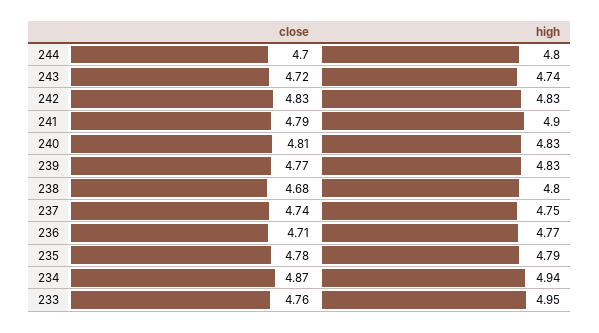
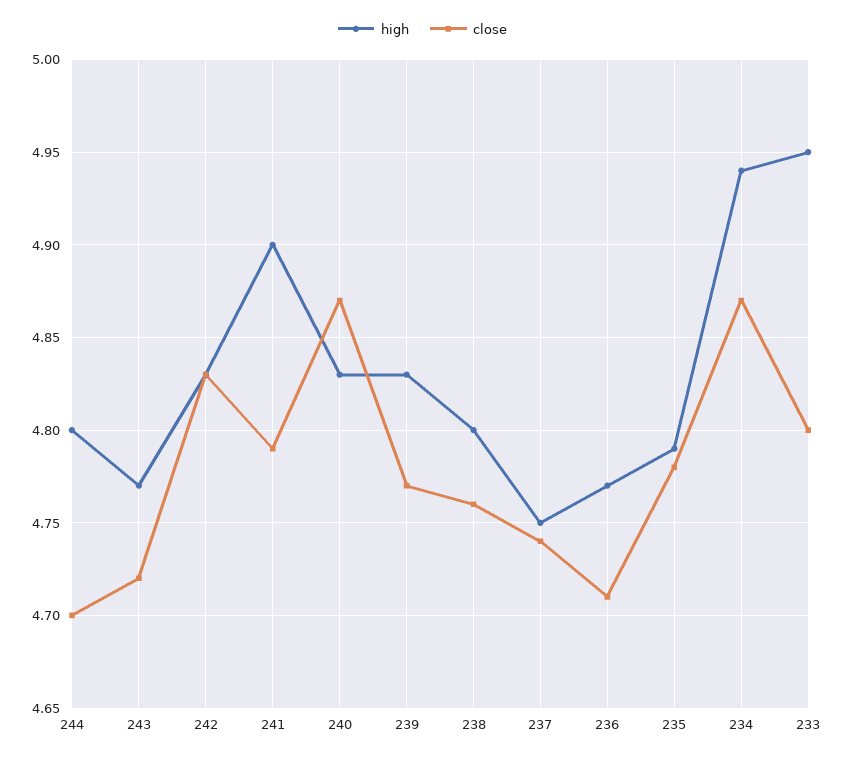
high, 243: 4.74 -> 4.77
close, 240: 4.81 -> 4.87
close, 238: 4.68 -> 4.76
close, 233: 4.76 -> 4.8

